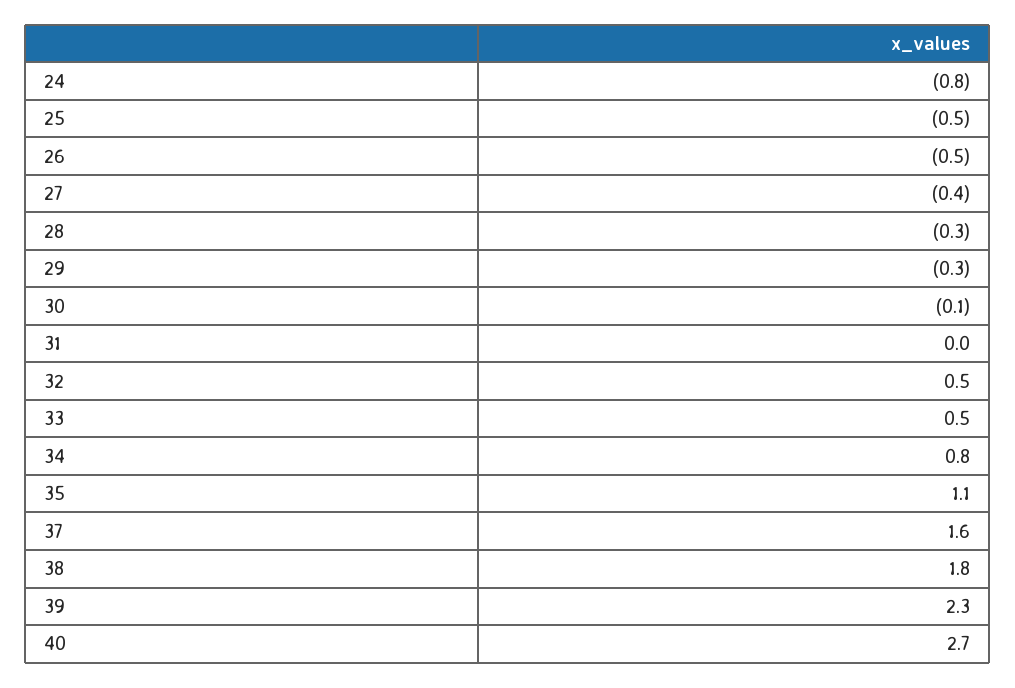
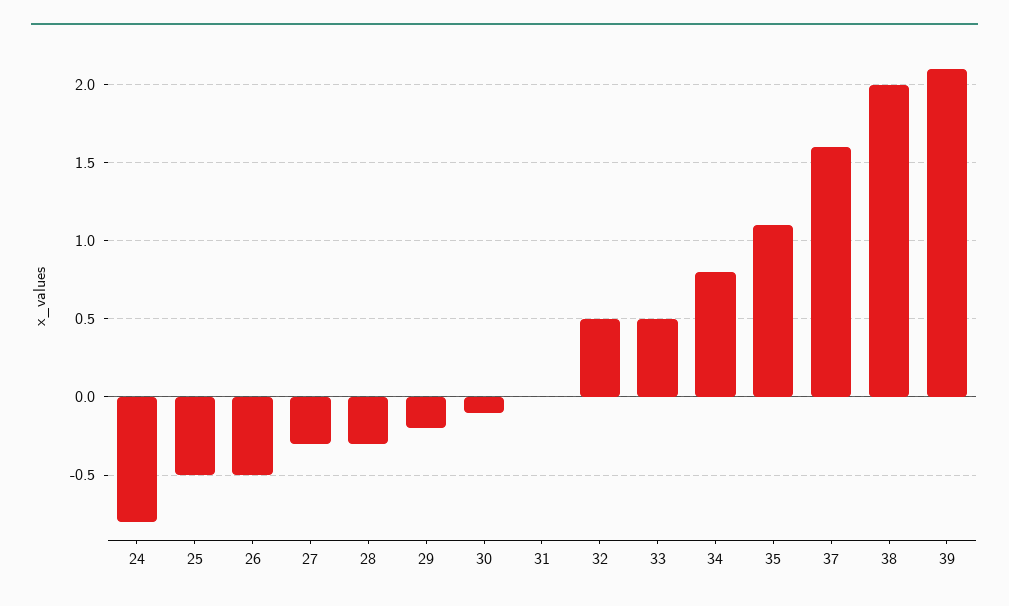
27: -0.4 -> -0.3
29: -0.3 -> -0.2
38: 1.8 -> 2
39: 2.3 -> 2.1
40: 2.7 -> none

